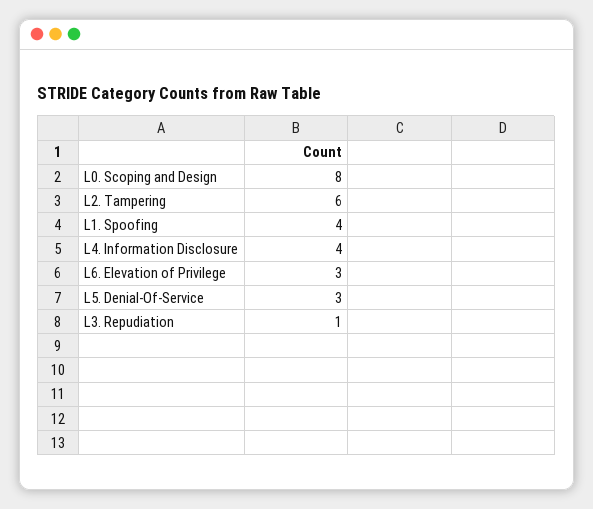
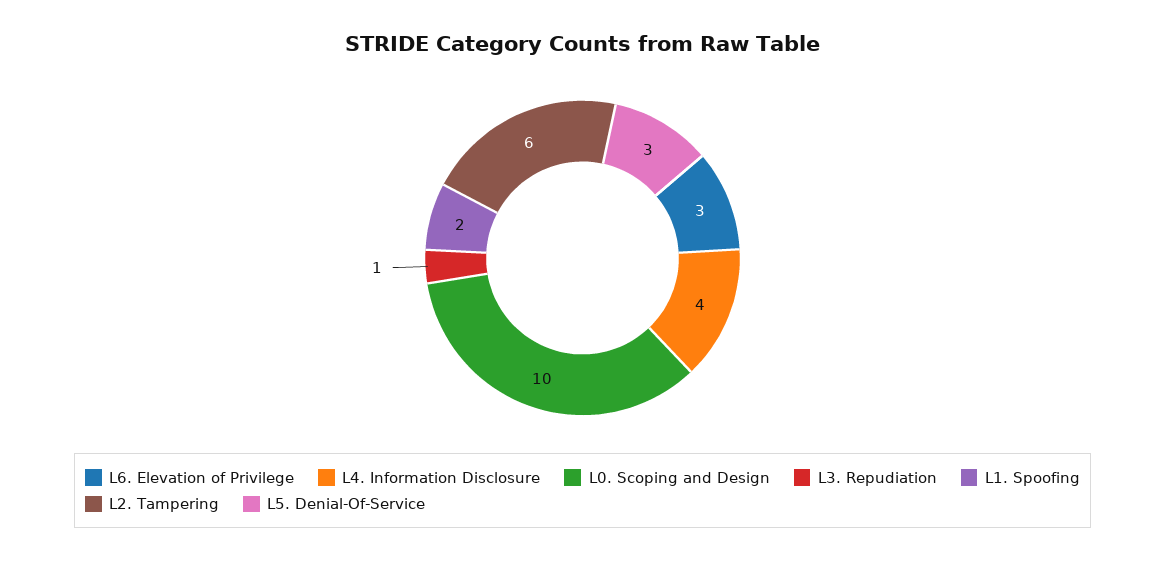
L0. Scoping and Design: 8 -> 10
L1. Spoofing: 4 -> 2

